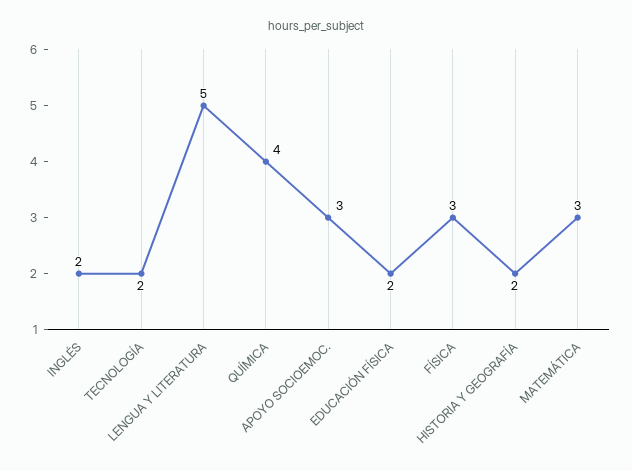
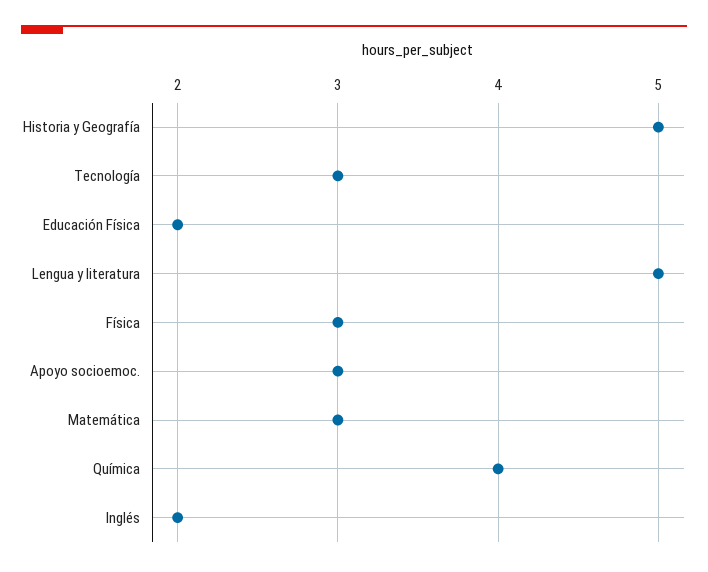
TECNOLOGÍA: 2 -> 3
HISTORIA Y GEOGRAFÍA: 2 -> 5

